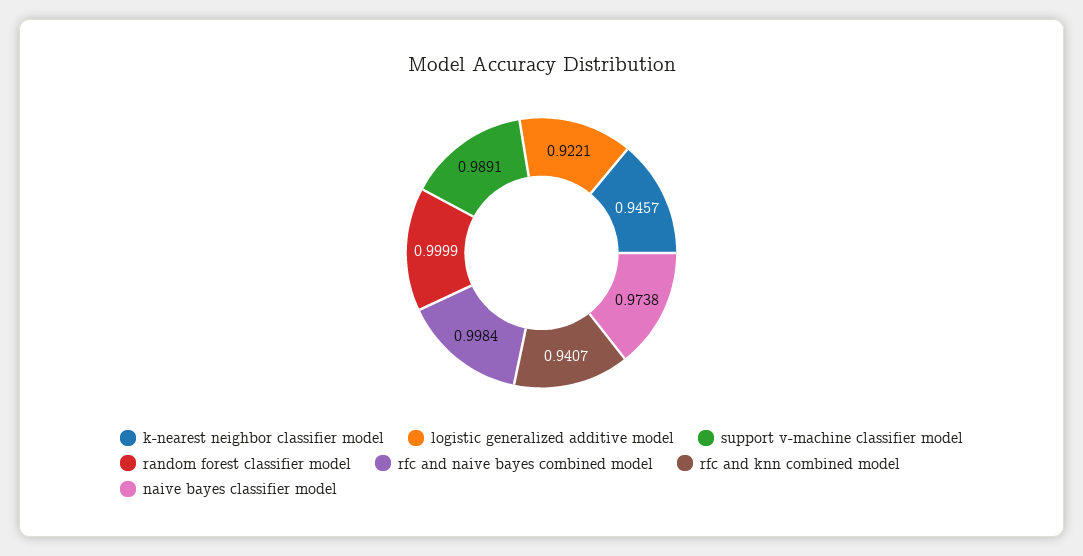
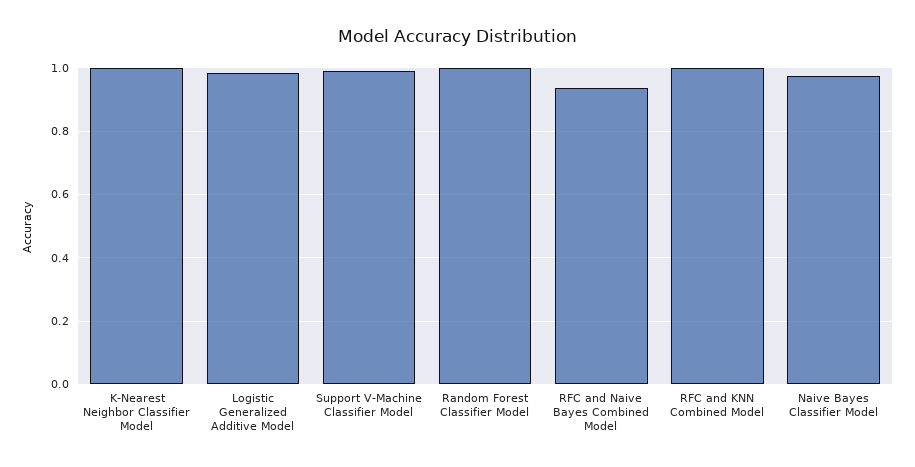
k-nearest neighbor classifier model: 0.9457 -> 1
logistic generalized additive model: 0.9221 -> 0.98
rfc and naive bayes combined model: 0.9984 -> 0.94
rfc and knn combined model: 0.9407 -> 1

